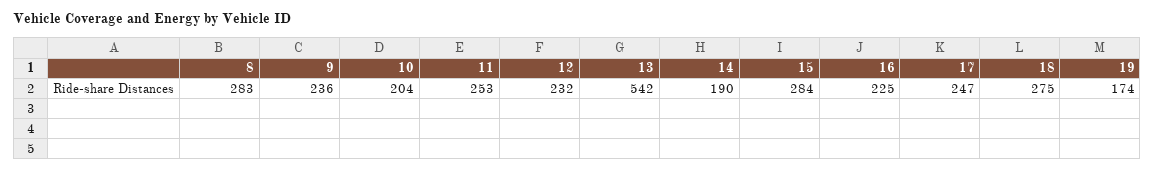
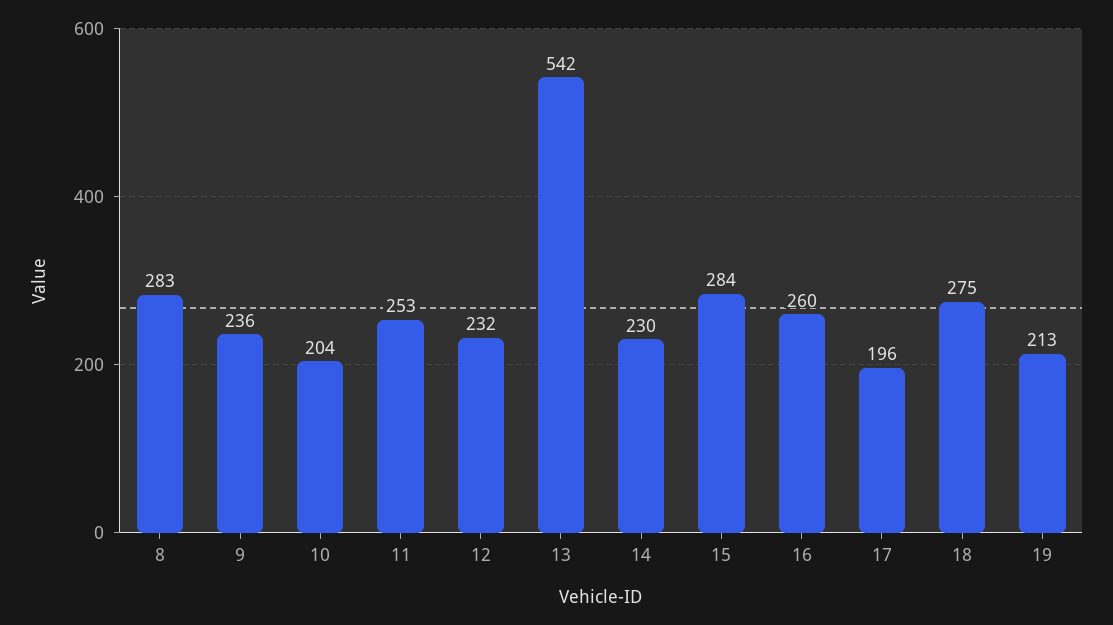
14: 190 -> 230
16: 225 -> 260
17: 247 -> 196
19: 174 -> 213

